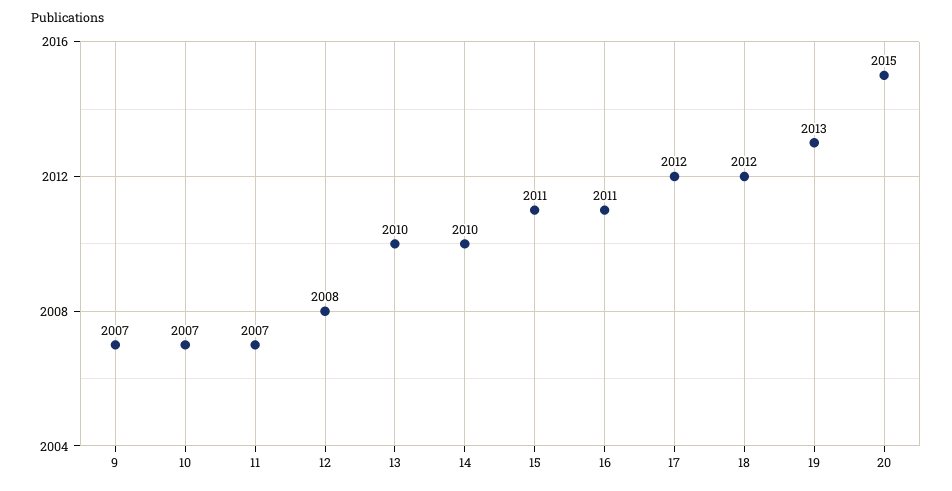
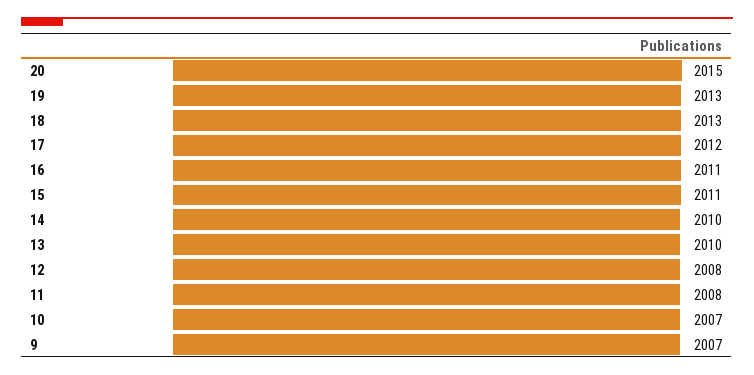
11: 2007 -> 2008
18: 2012 -> 2013

